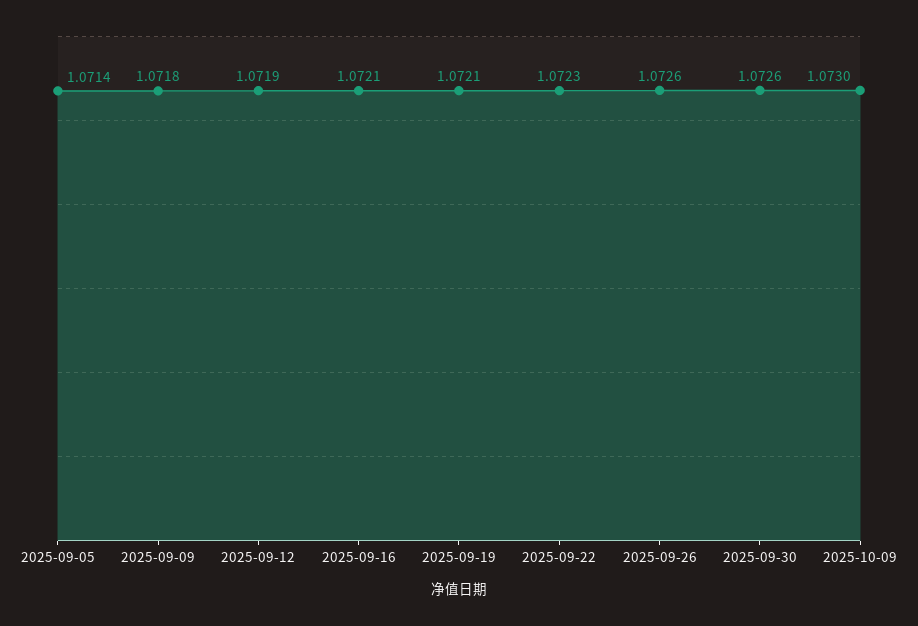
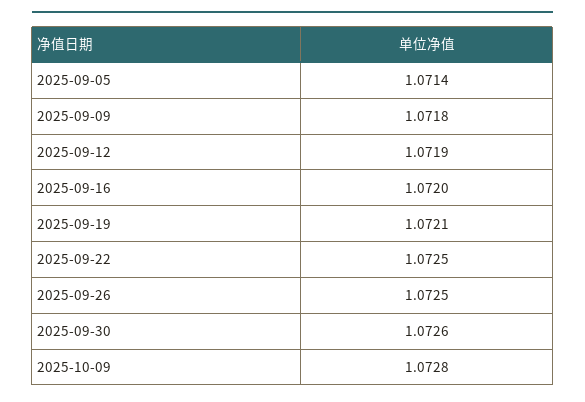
2025-09-16: 1.0721 -> 1.072
2025-09-22: 1.0723 -> 1.0725
2025-09-26: 1.0726 -> 1.0725
2025-10-09: 1.073 -> 1.0728

